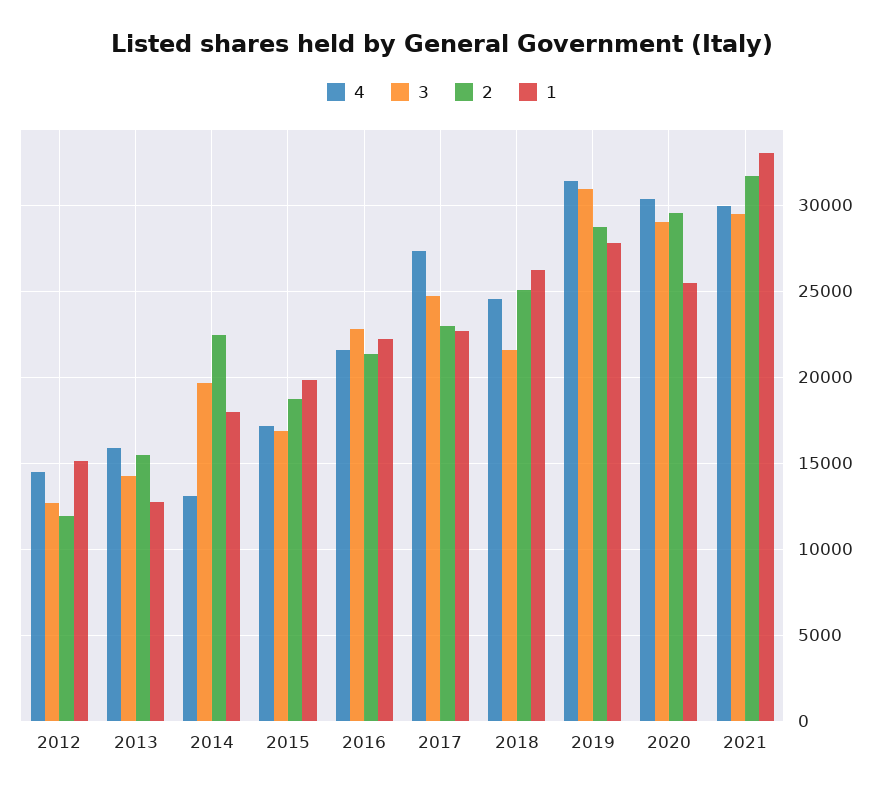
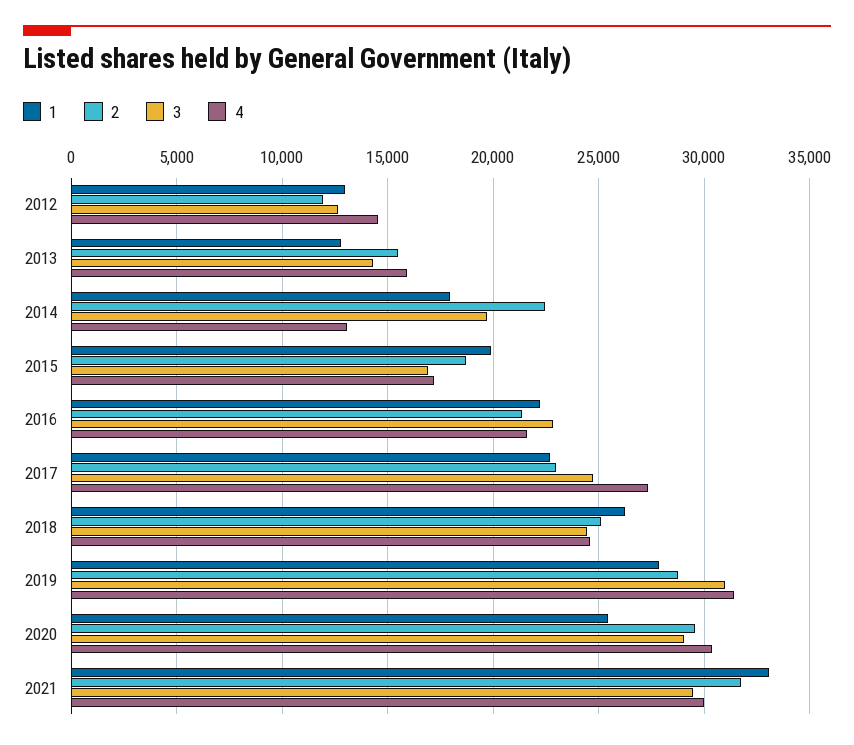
1, 2012: 15000 -> 13000
3, 2018: 21500 -> 24500

